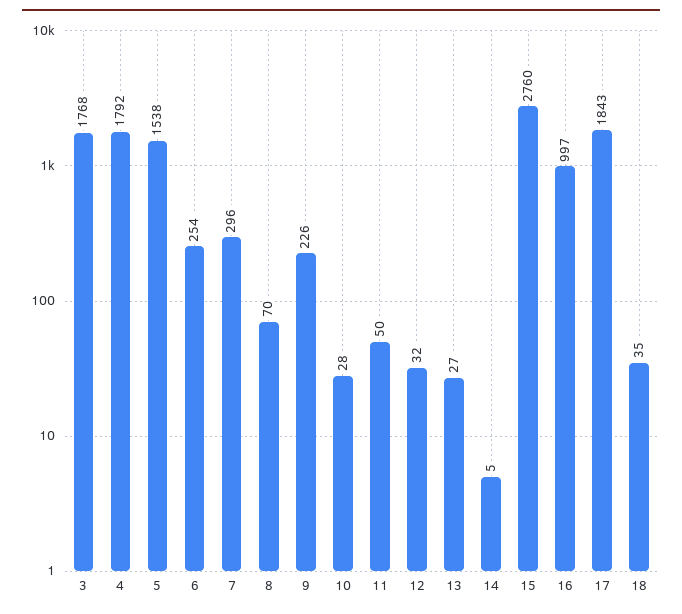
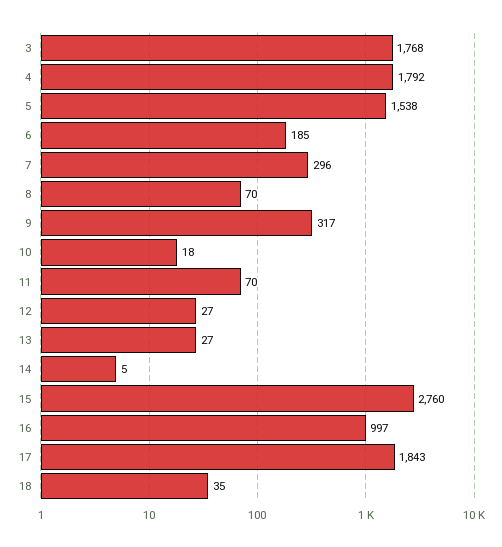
6: 254 -> 185
9: 226 -> 317
10: 28 -> 18
11: 50 -> 70
12: 32 -> 27

